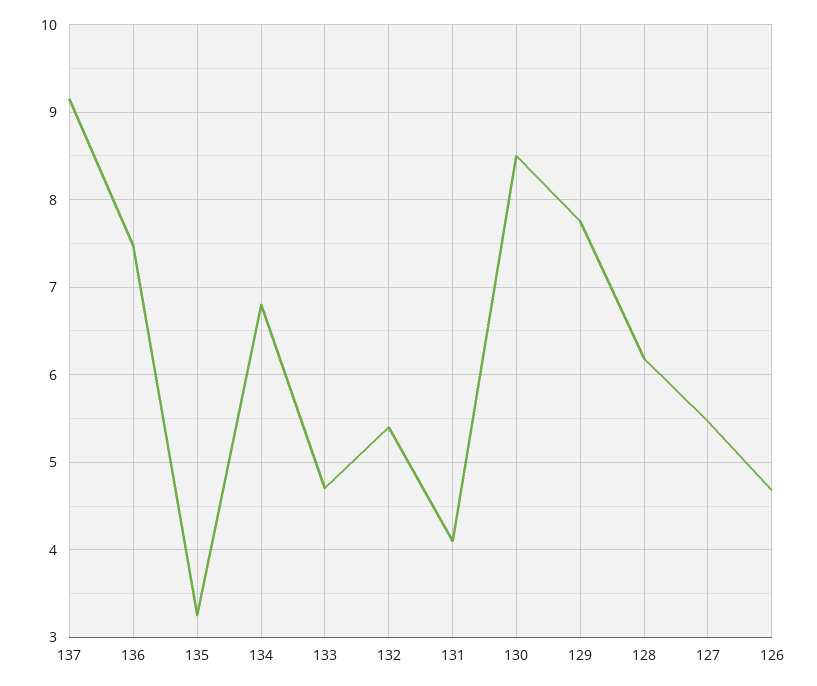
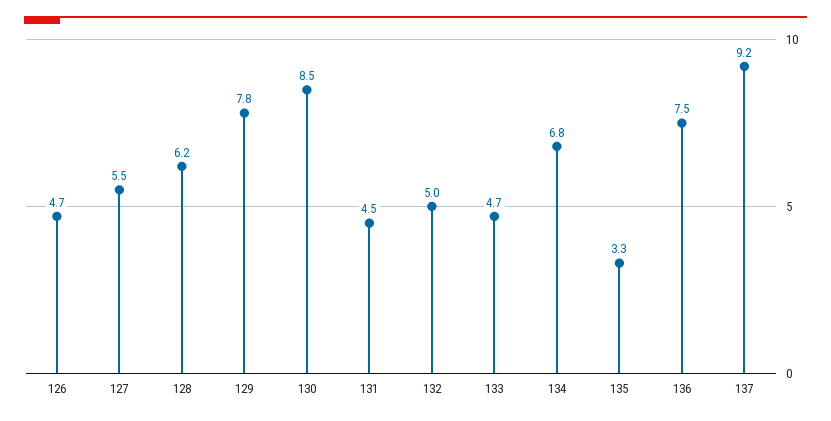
132: 5.4 -> 5
131: 4.1 -> 4.5

